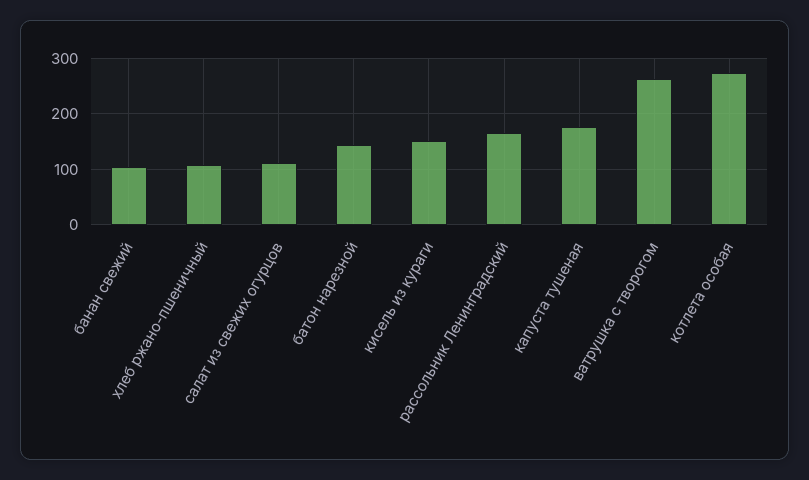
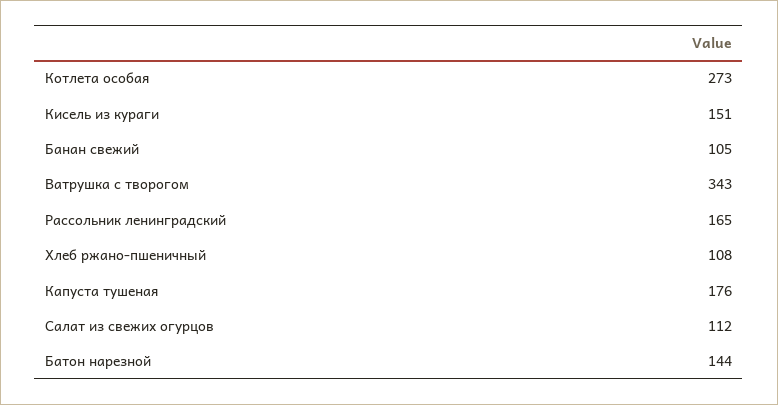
ватрушка с творогом: 260 -> 343

